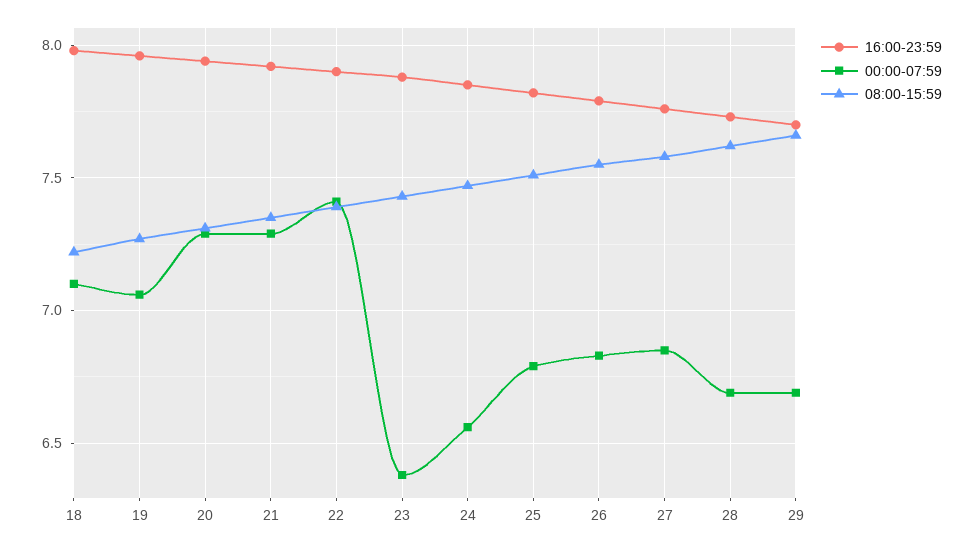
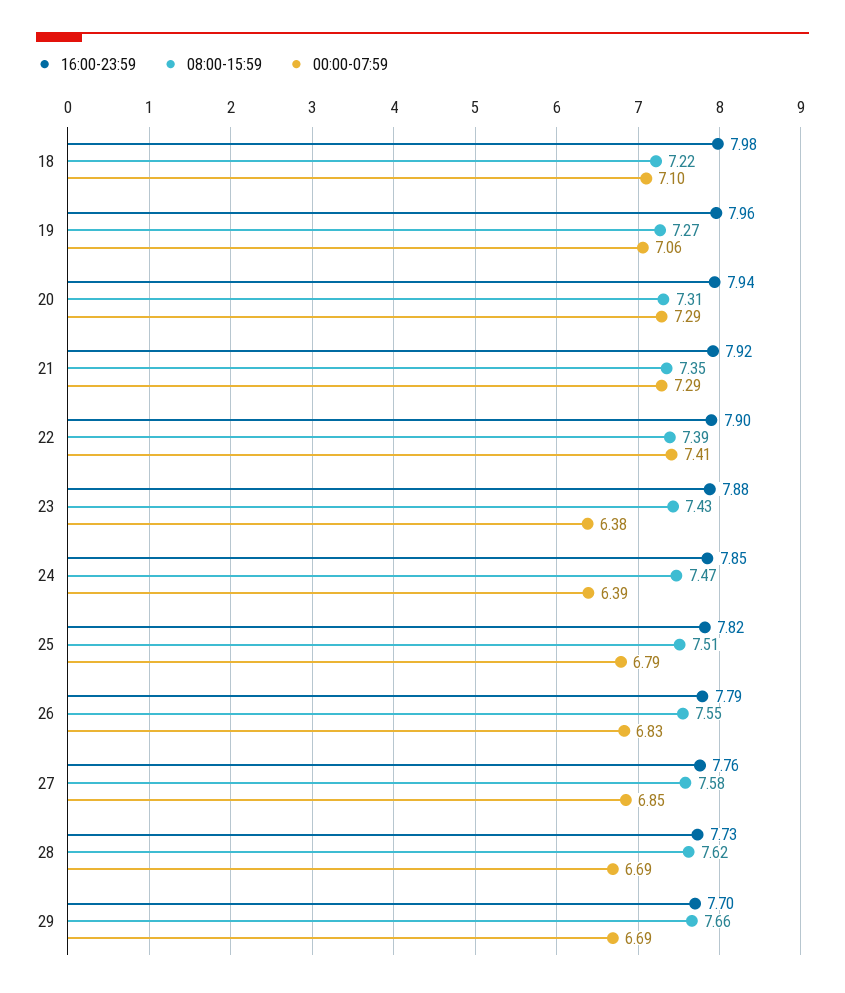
00:00-07:59, 24: 6.55 -> 6.39

